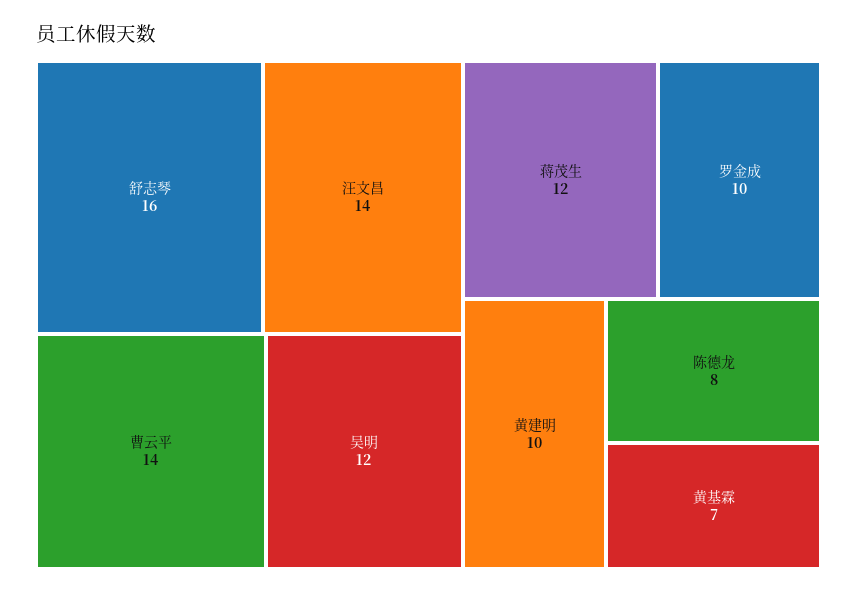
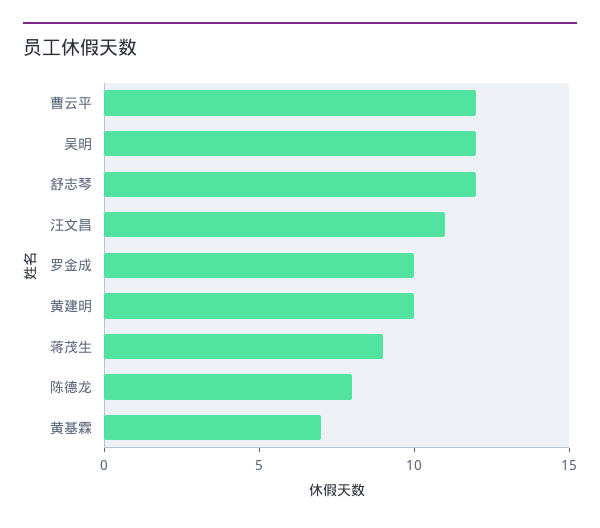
舒志琴: 16 -> 12
汪文昌: 14 -> 11
曹云平: 14 -> 12
蒋茂生: 12 -> 9

